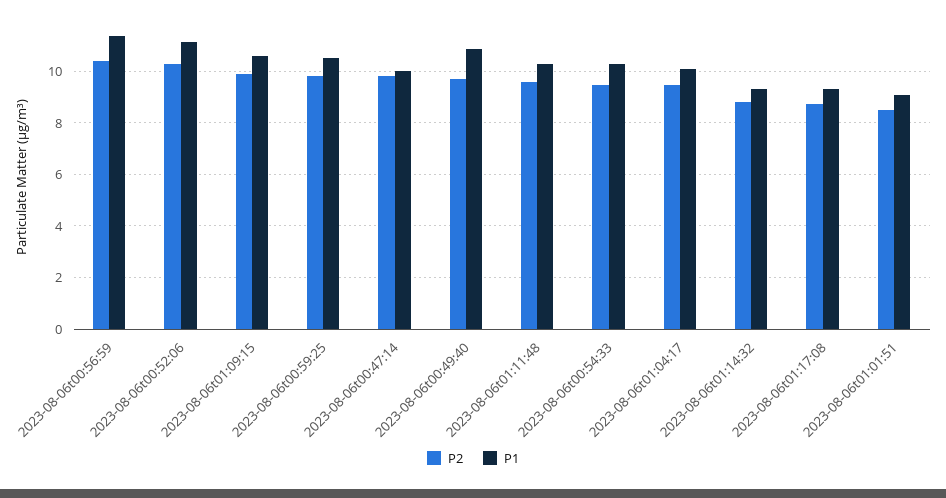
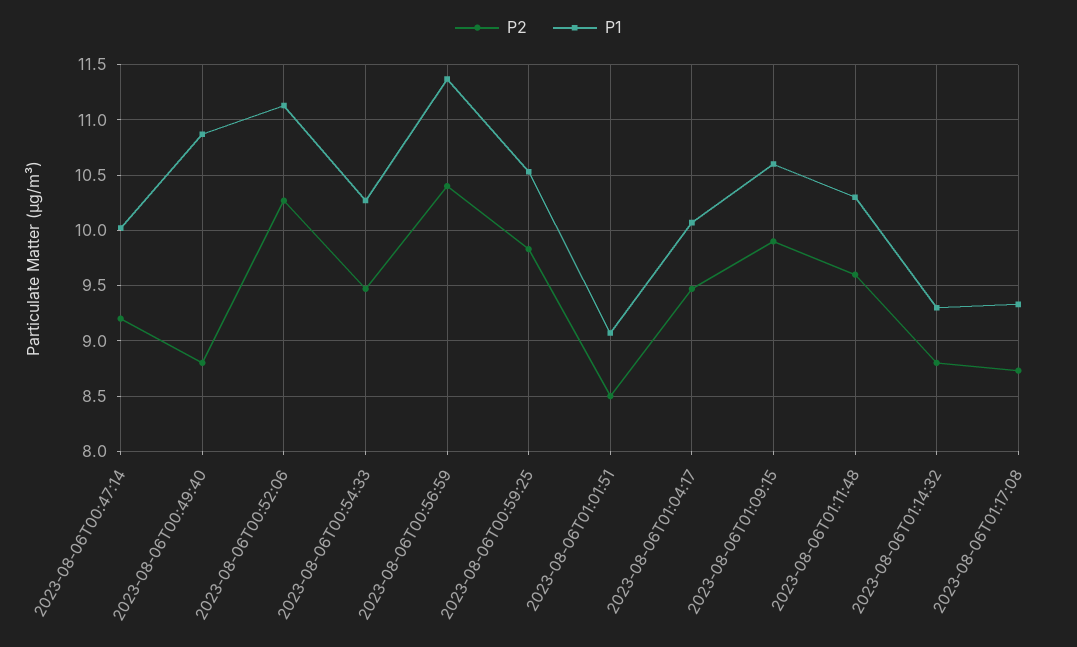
P2, 2023-08-06t00:47:14: 9.75 -> 9.2
P2, 2023-08-06t00:49:40: 9.75 -> 8.8

